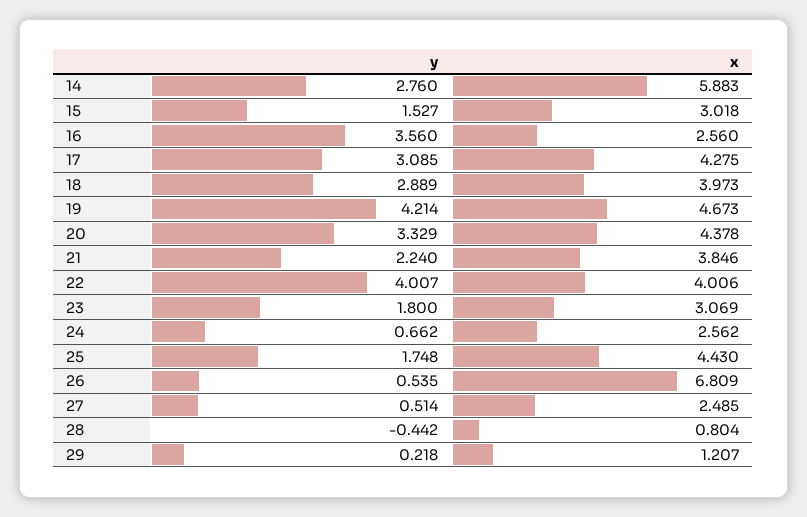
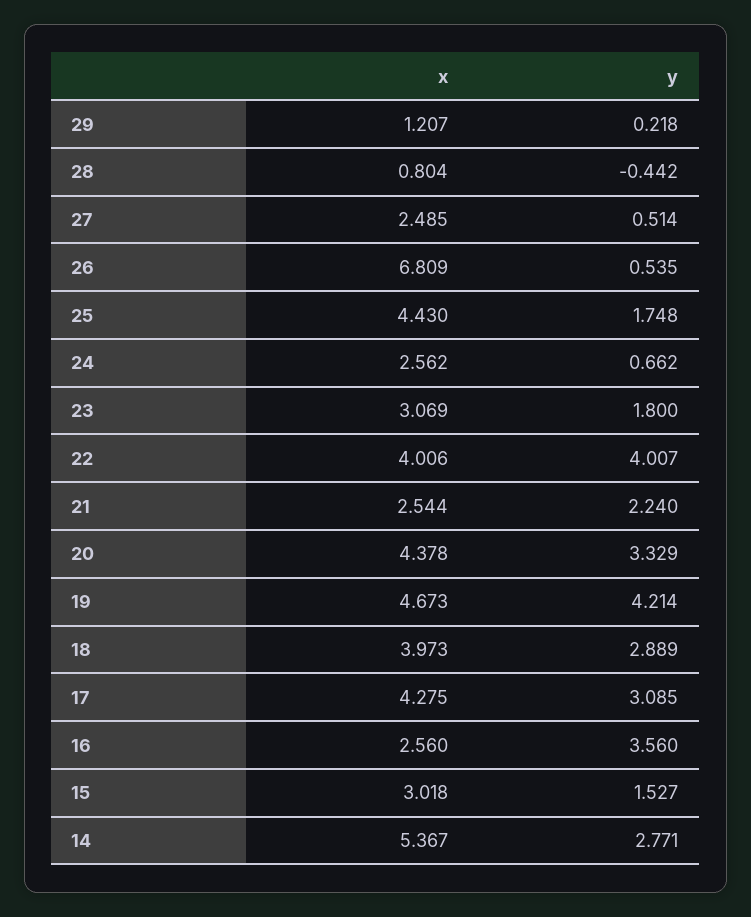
y, 14: 2.76 -> 2.771
x, 14: 5.883 -> 5.367
x, 21: 3.846 -> 2.544

